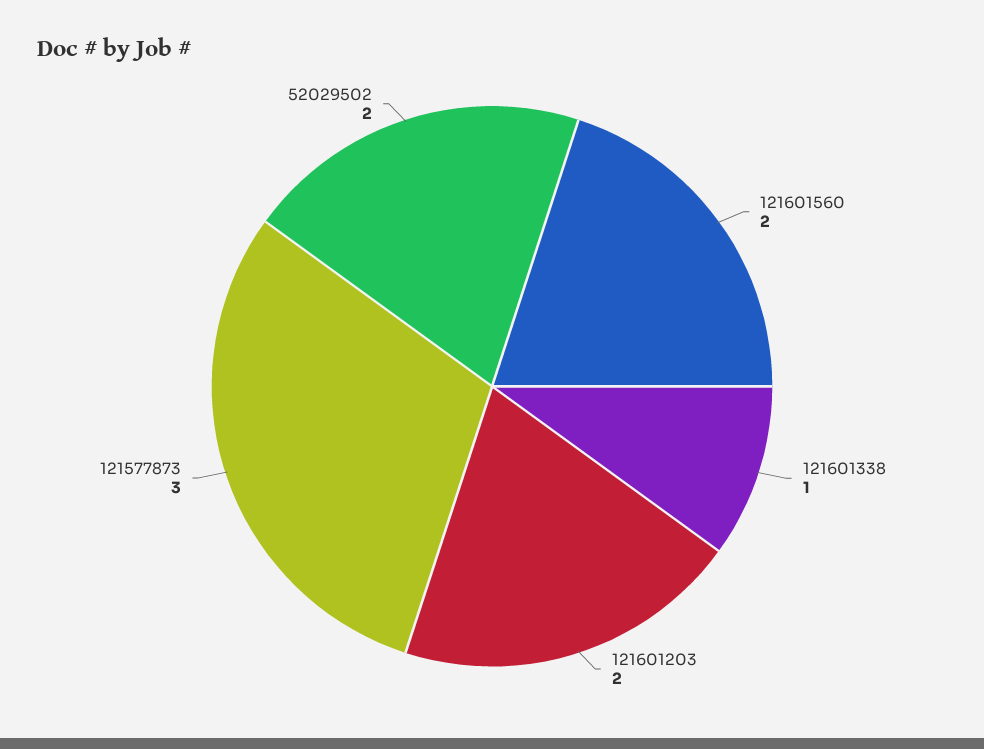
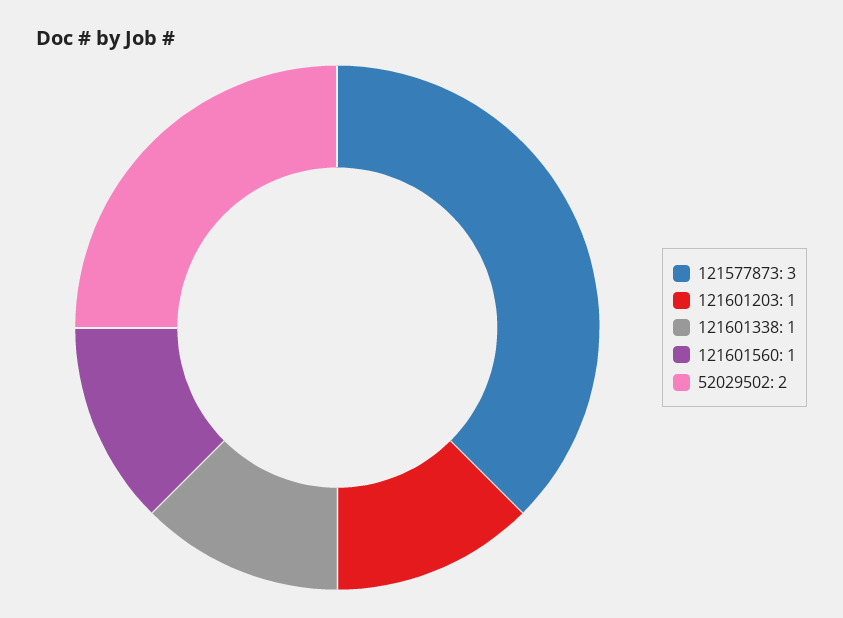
121601560: 2 -> 1
121601203: 2 -> 1

